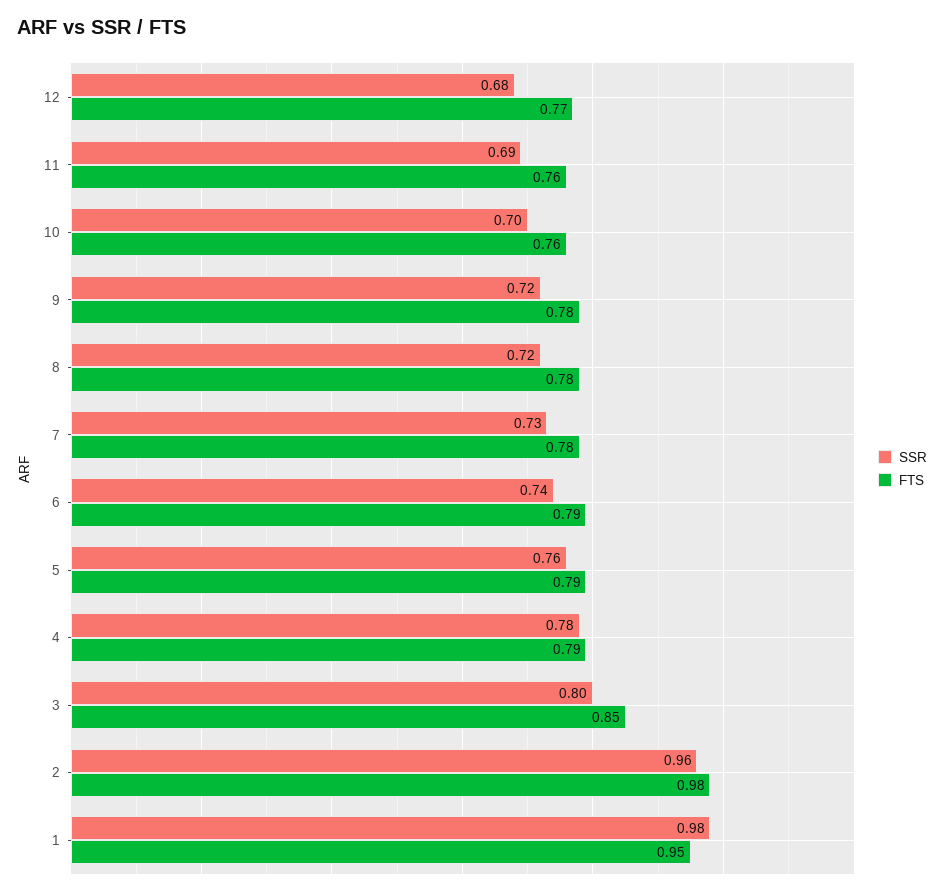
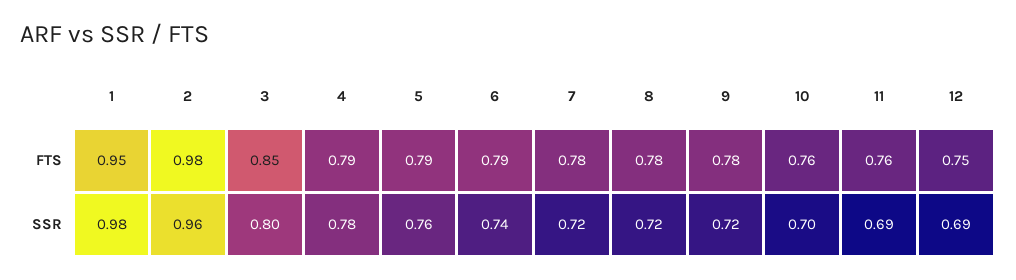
SSR, 12: 0.68 -> 0.69
FTS, 12: 0.77 -> 0.75
SSR, 7: 0.73 -> 0.72

